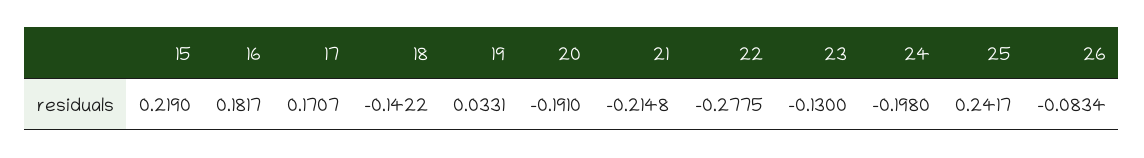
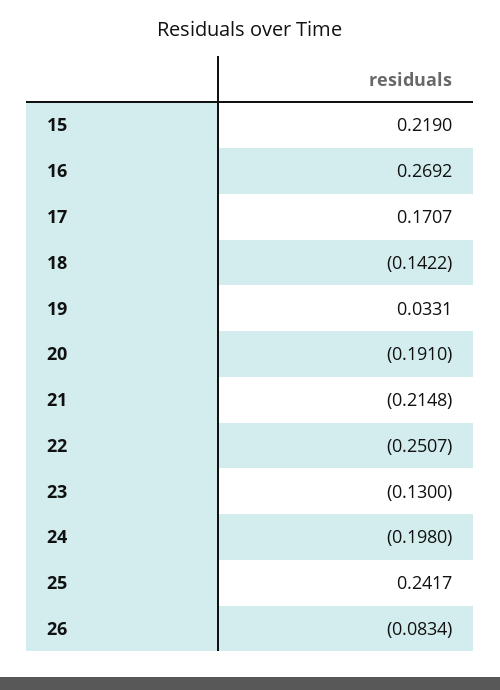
16: 0.1817 -> 0.2692
22: -0.2775 -> -0.2507

